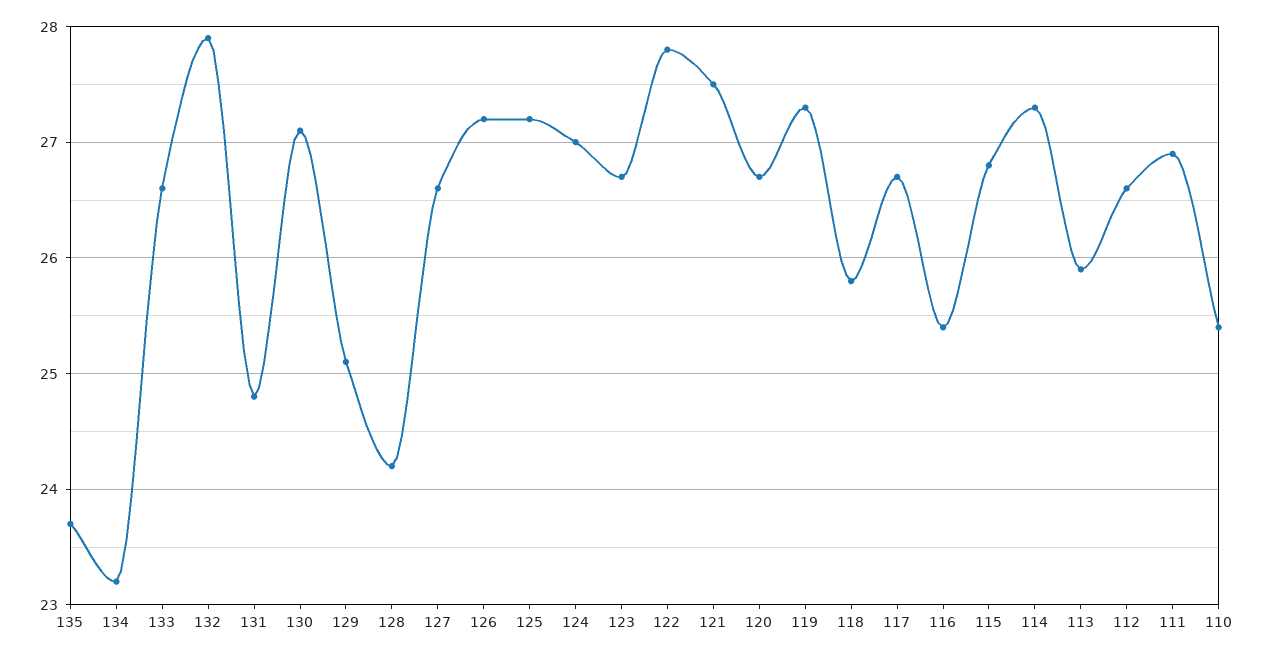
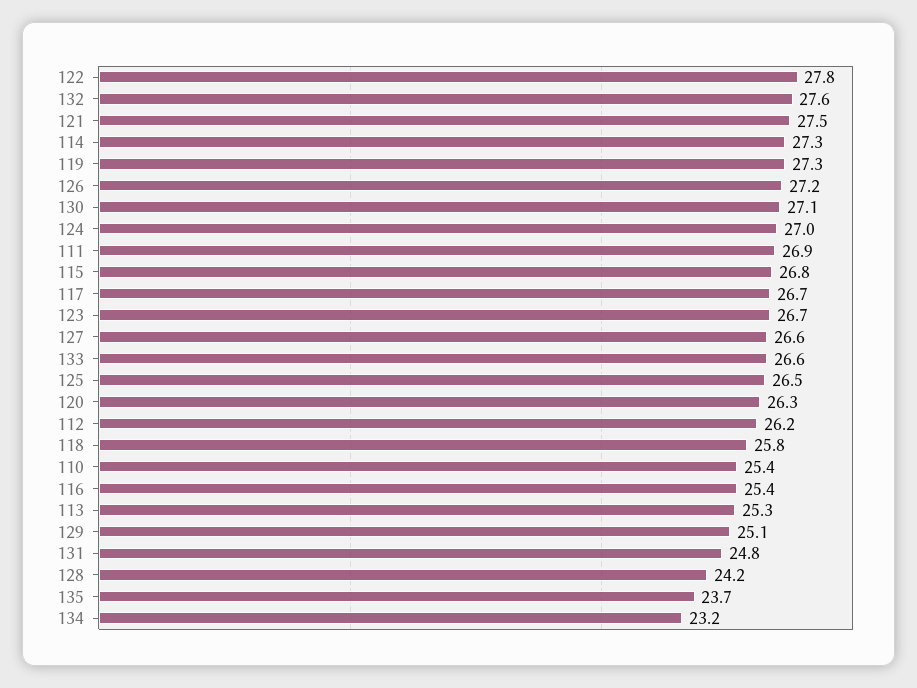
132: 27.9 -> 27.6
125: 27.2 -> 26.5
120: 26.7 -> 26.3
113: 25.9 -> 25.3
112: 26.6 -> 26.2

